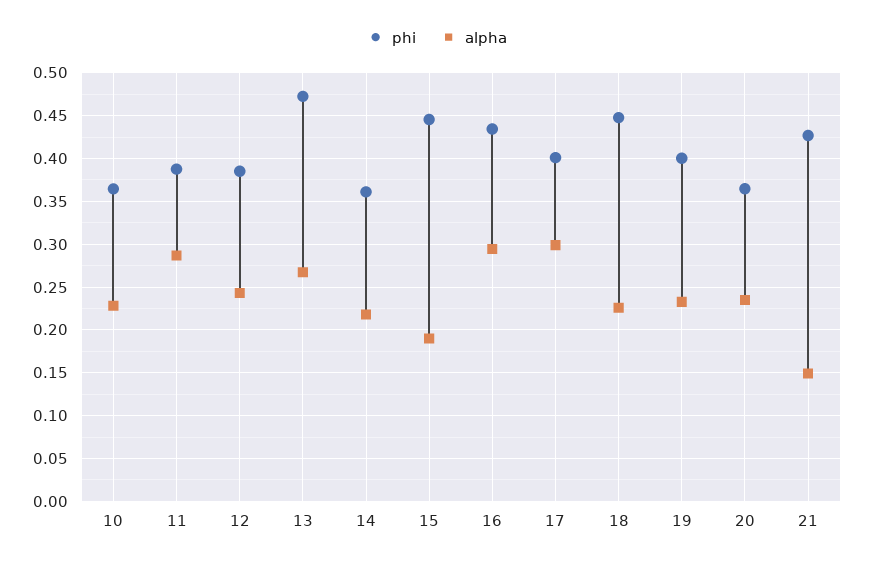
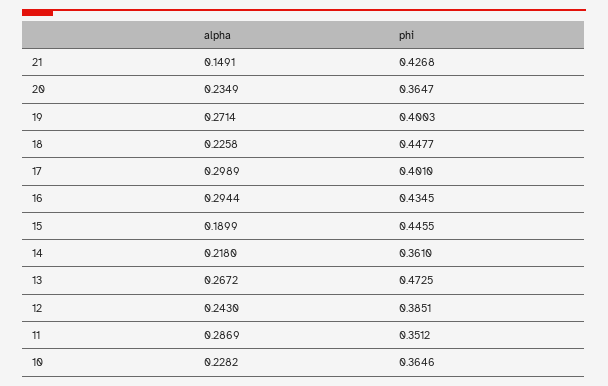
phi, 11: 0.39 -> 0.3512
alpha, 19: 0.23 -> 0.2714

